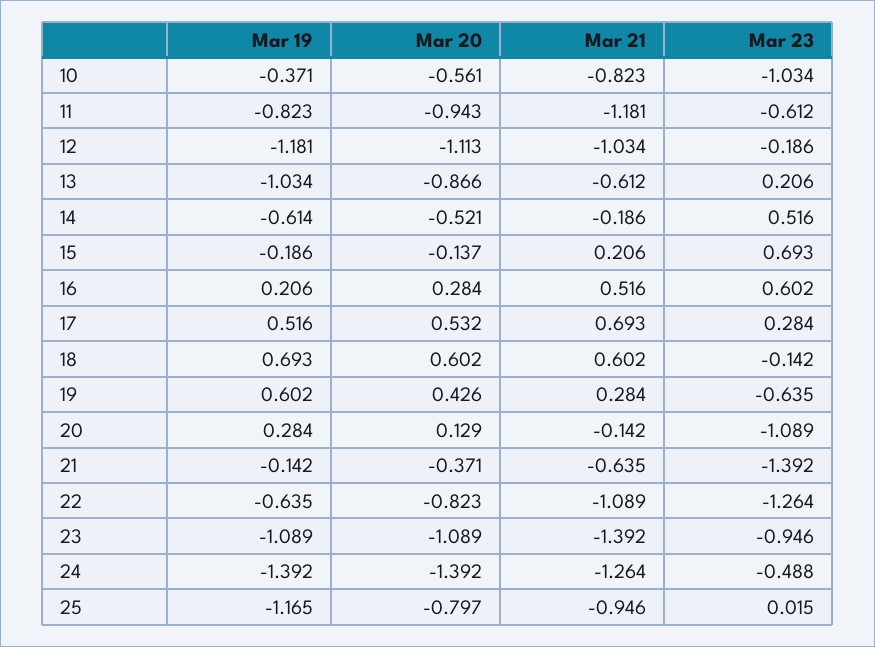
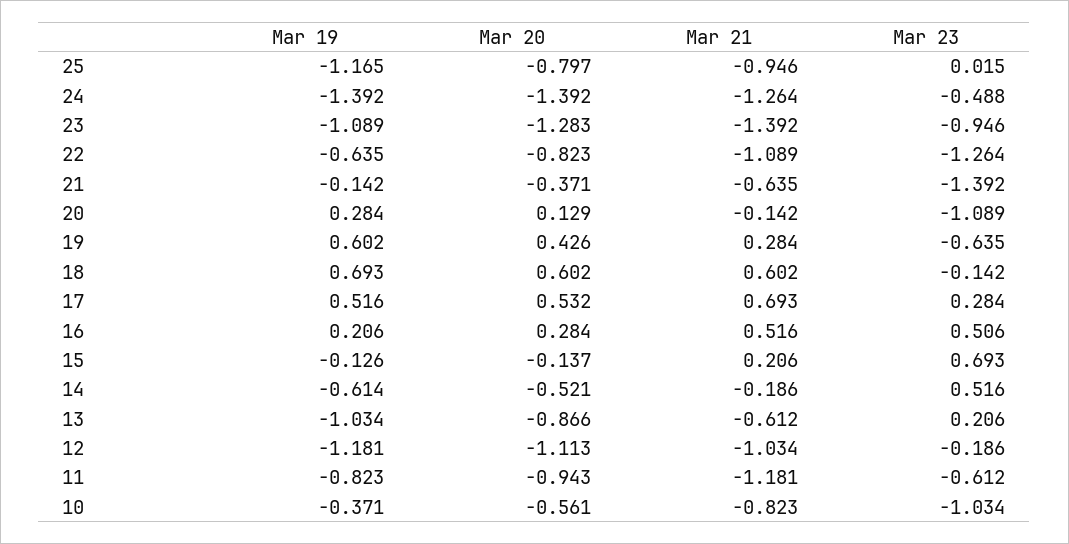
Mar 19, 15: -0.186 -> -0.126
Mar 23, 16: 0.602 -> 0.506
Mar 20, 23: -1.089 -> -1.283

